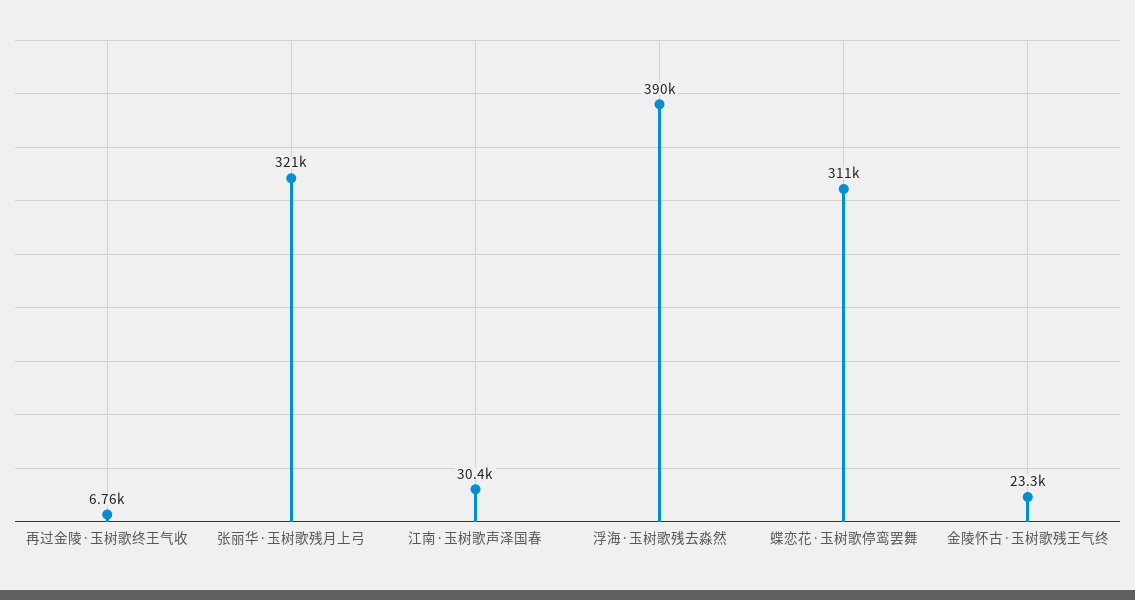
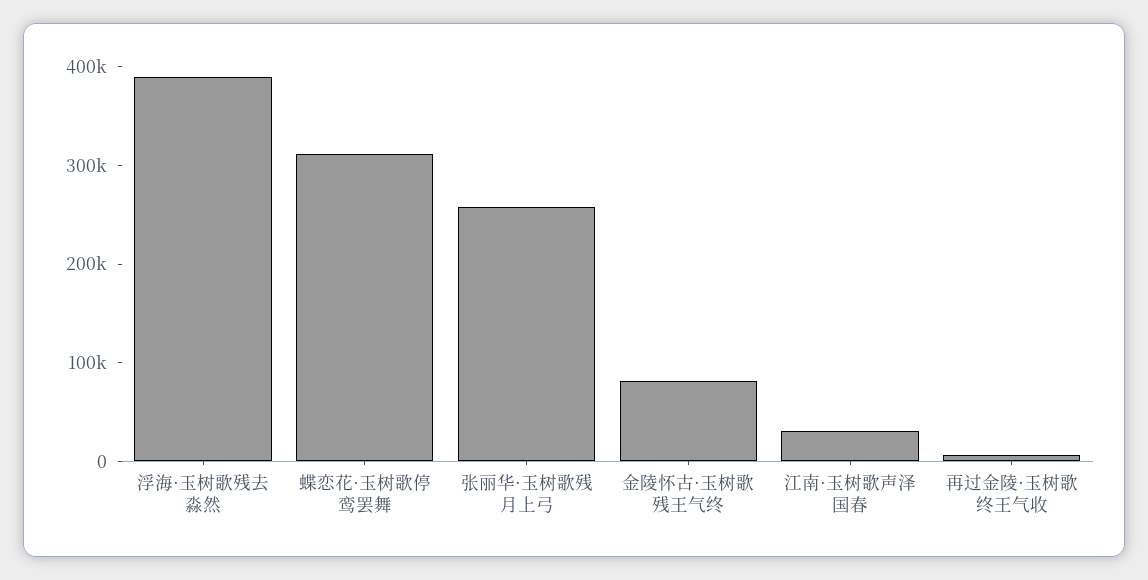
张丽华·玉树歌残月上弓: 321000 -> 260000
金陵怀古·玉树歌残王气终: 23300 -> 80000

